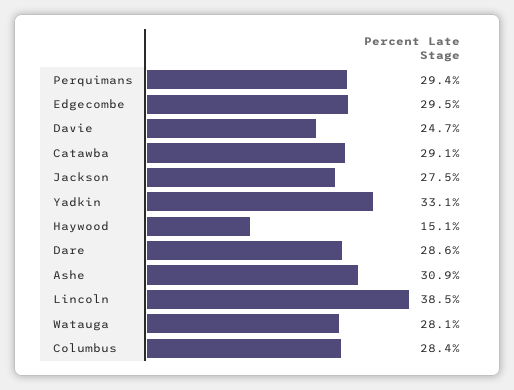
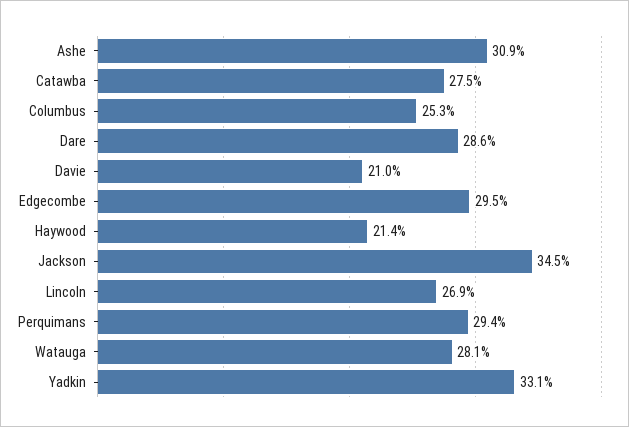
Davie: 24.7 -> 21
Catawba: 29.1 -> 27.5
Jackson: 27.5 -> 34.5
Haywood: 15.1 -> 21.4
Lincoln: 38.5 -> 26.9
Columbus: 28.4 -> 25.3

